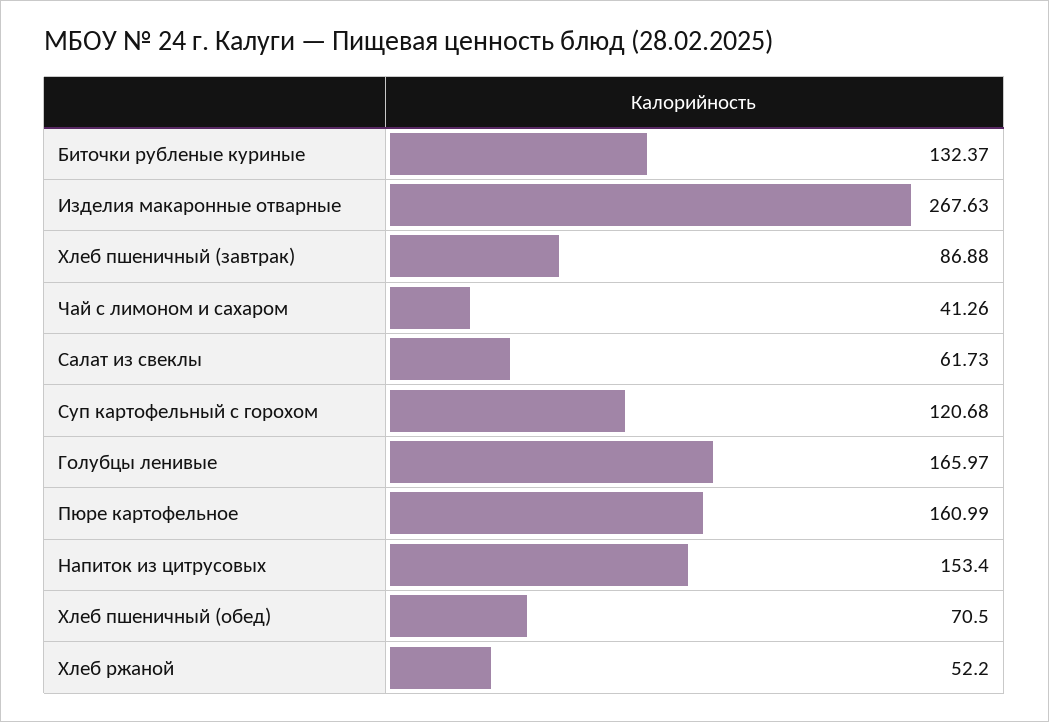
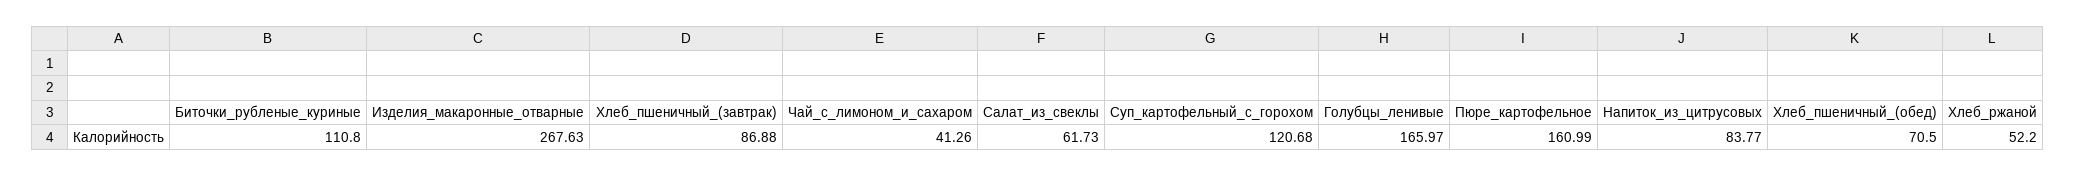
Биточки рубленые куриные: 132.37 -> 110.8
Напиток из цитрусовых: 153.4 -> 83.77

